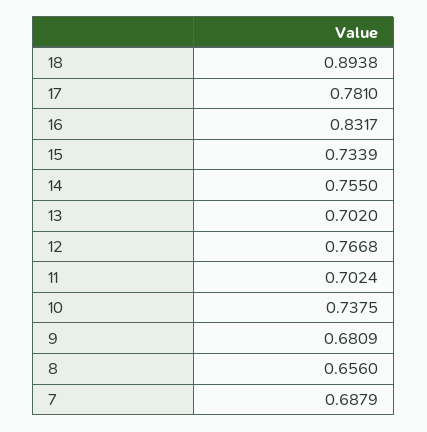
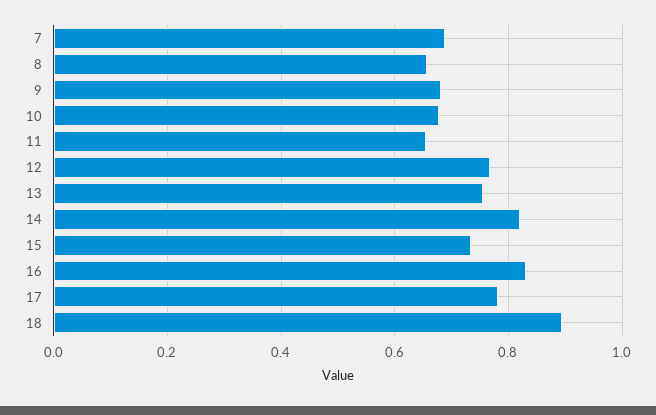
14: 0.755 -> 0.82
13: 0.702 -> 0.76
11: 0.7024 -> 0.66
10: 0.7375 -> 0.68

